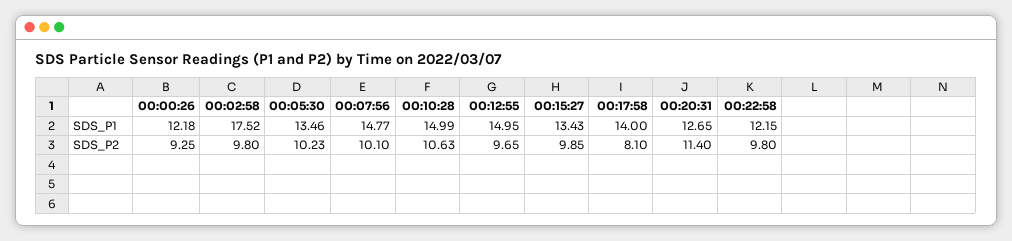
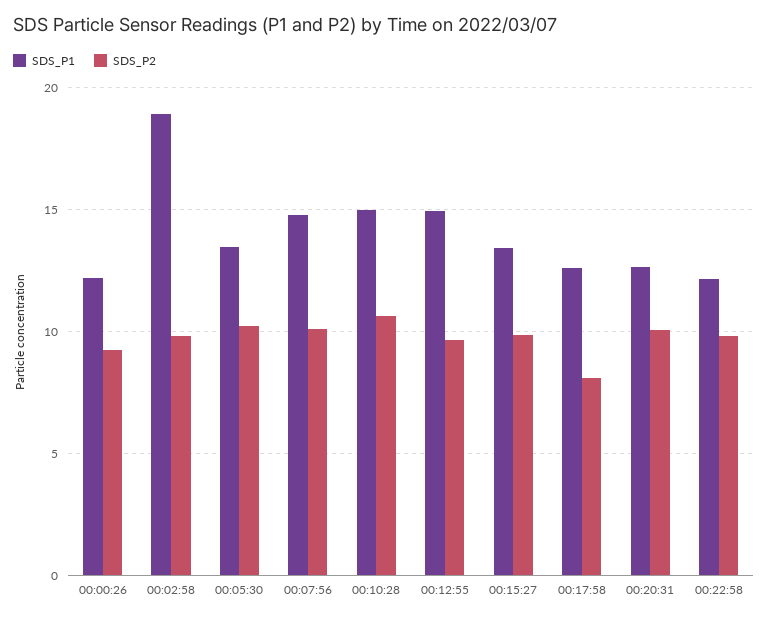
SDS_P1, 00:02:58: 17.52 -> 19
SDS_P1, 00:17:58: 14 -> 12.5
SDS_P2, 00:20:31: 11.4 -> 10

